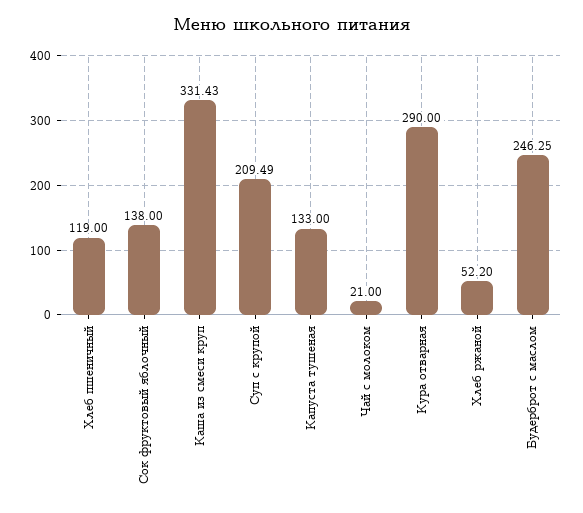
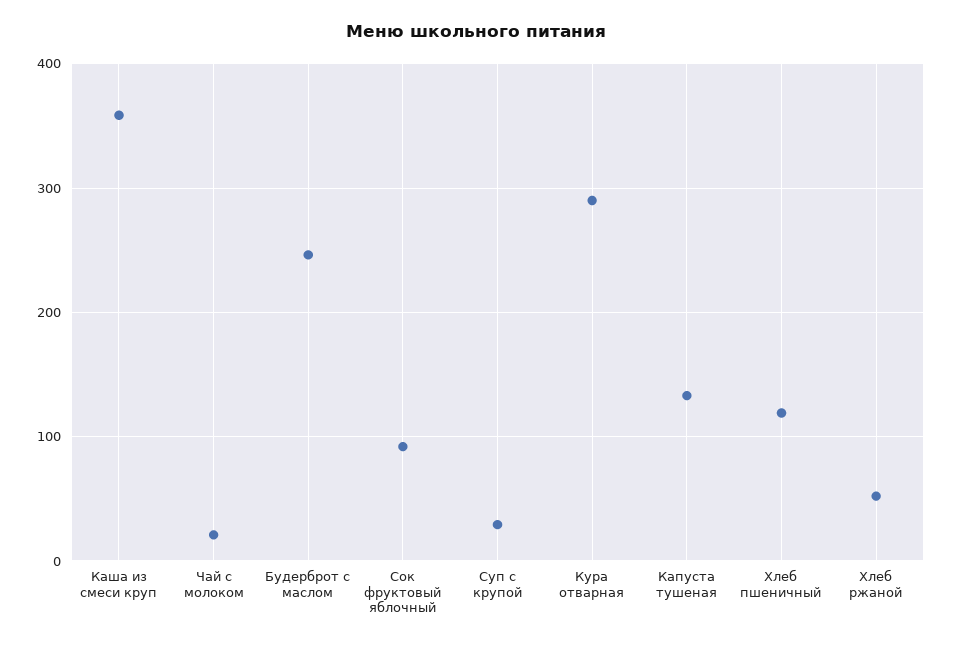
Сок фруктовый яблочный: 138 -> 90
Каша из смеси круп: 331.43 -> 360
Суп с крупой: 209.49 -> 30

